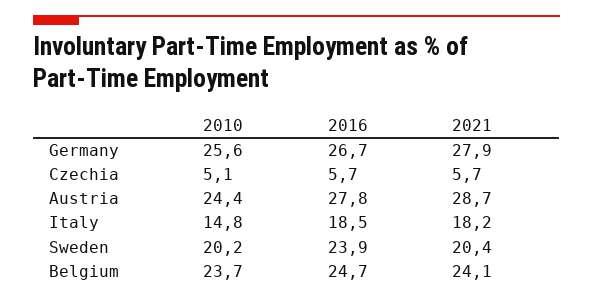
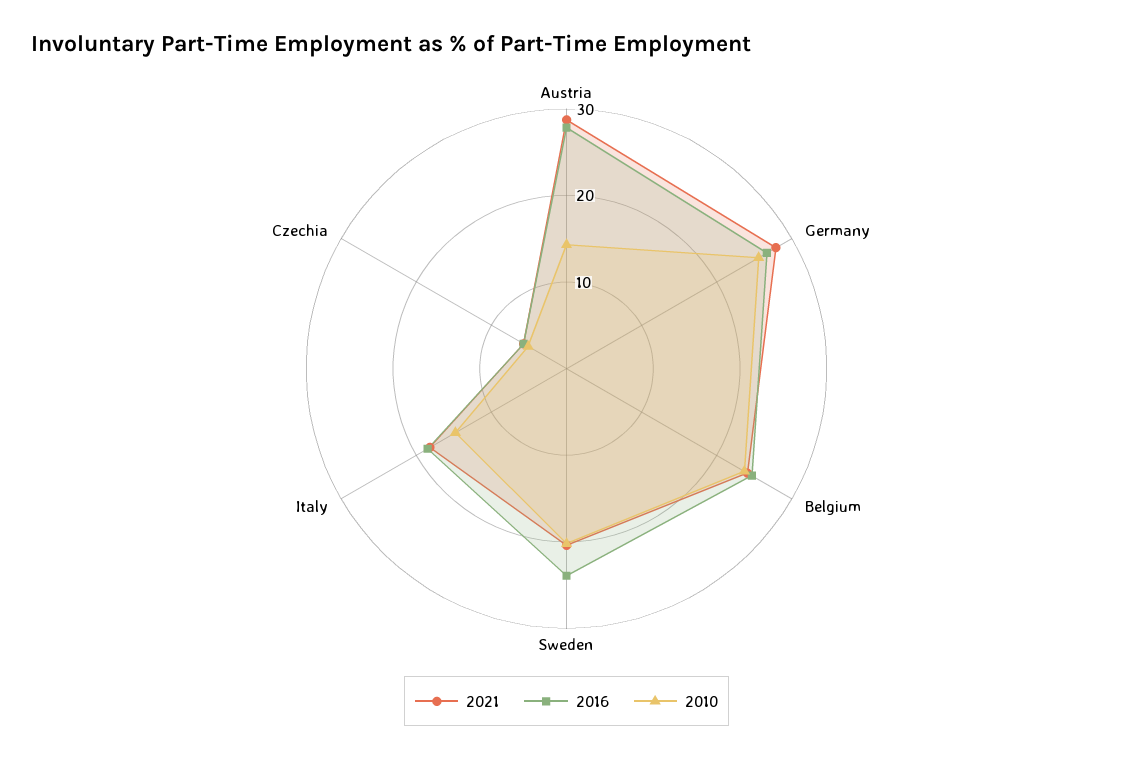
2010, Austria: 24.4 -> 14

